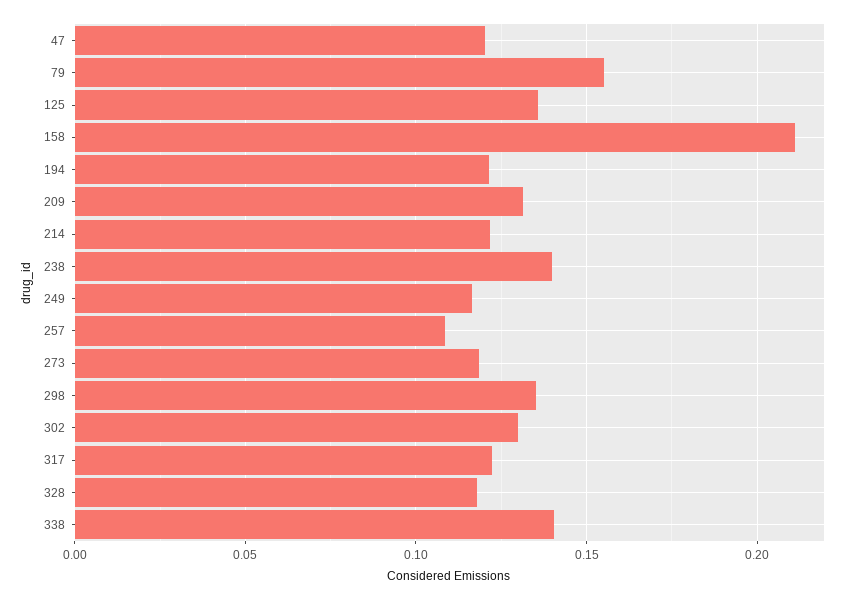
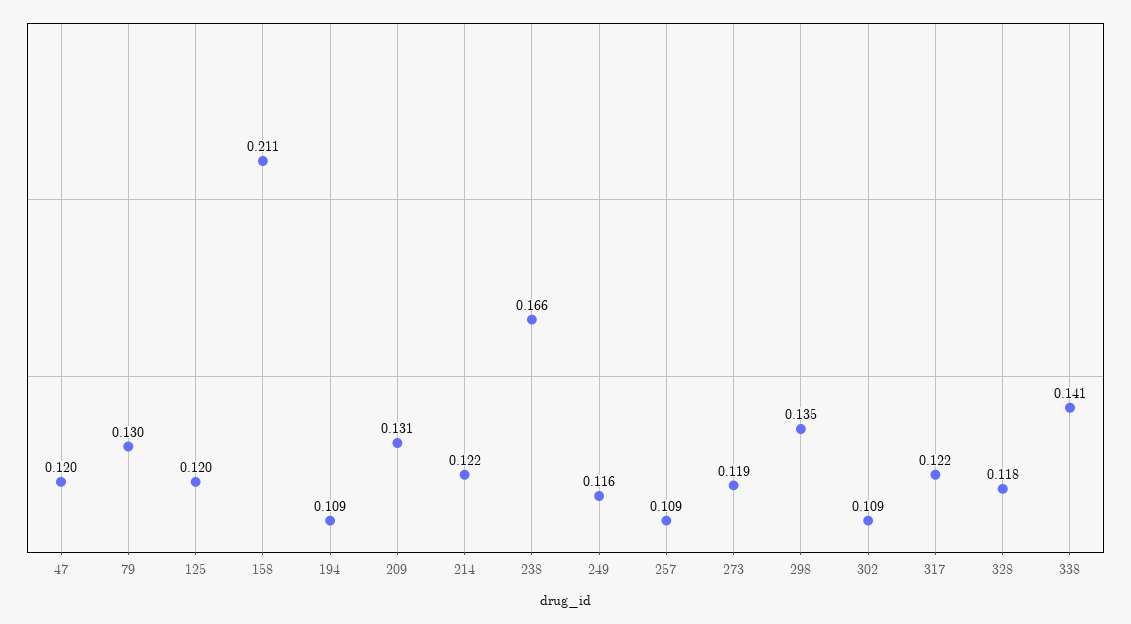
79: 0.155 -> 0.13
125: 0.135 -> 0.12
194: 0.12 -> 0.109
238: 0.14 -> 0.166
302: 0.13 -> 0.109

